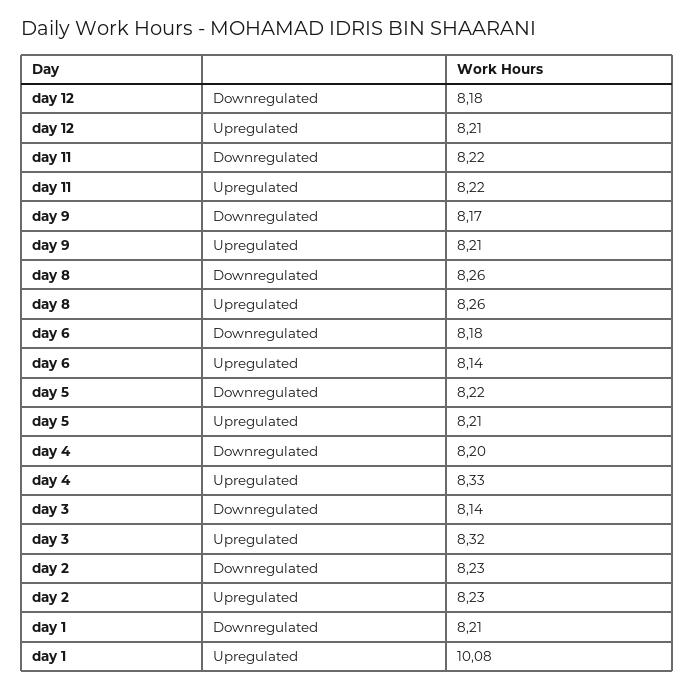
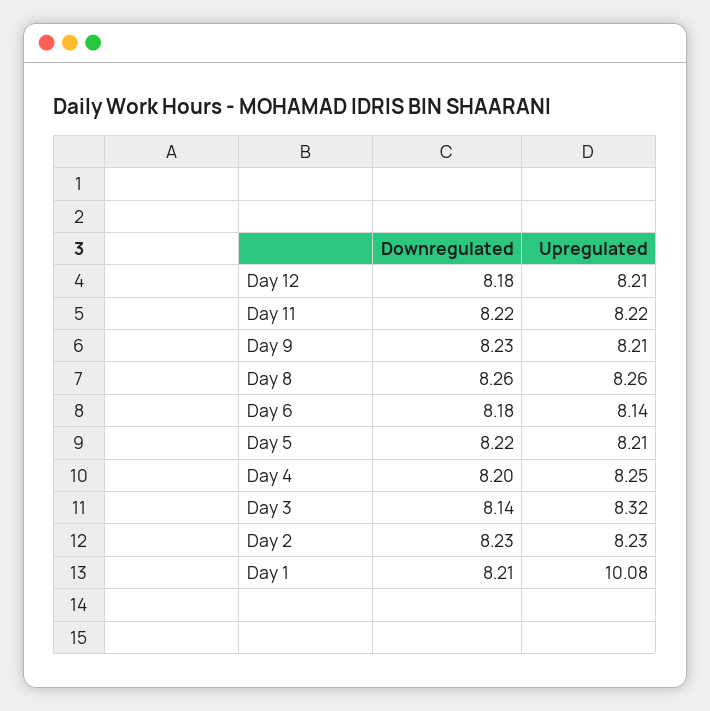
day 9, Downregulated: 8.17 -> 8.23
day 4, Upregulated: 8.33 -> 8.25

